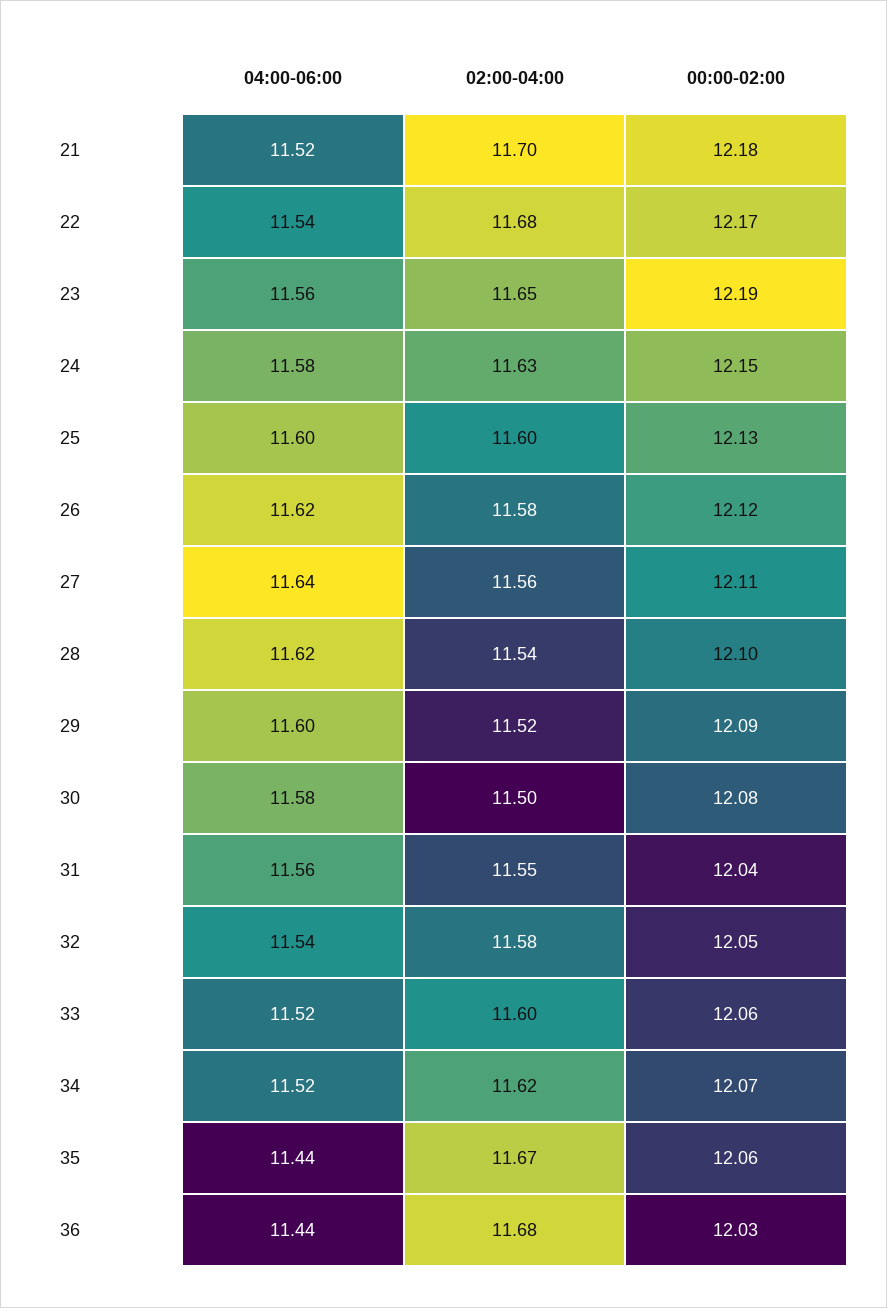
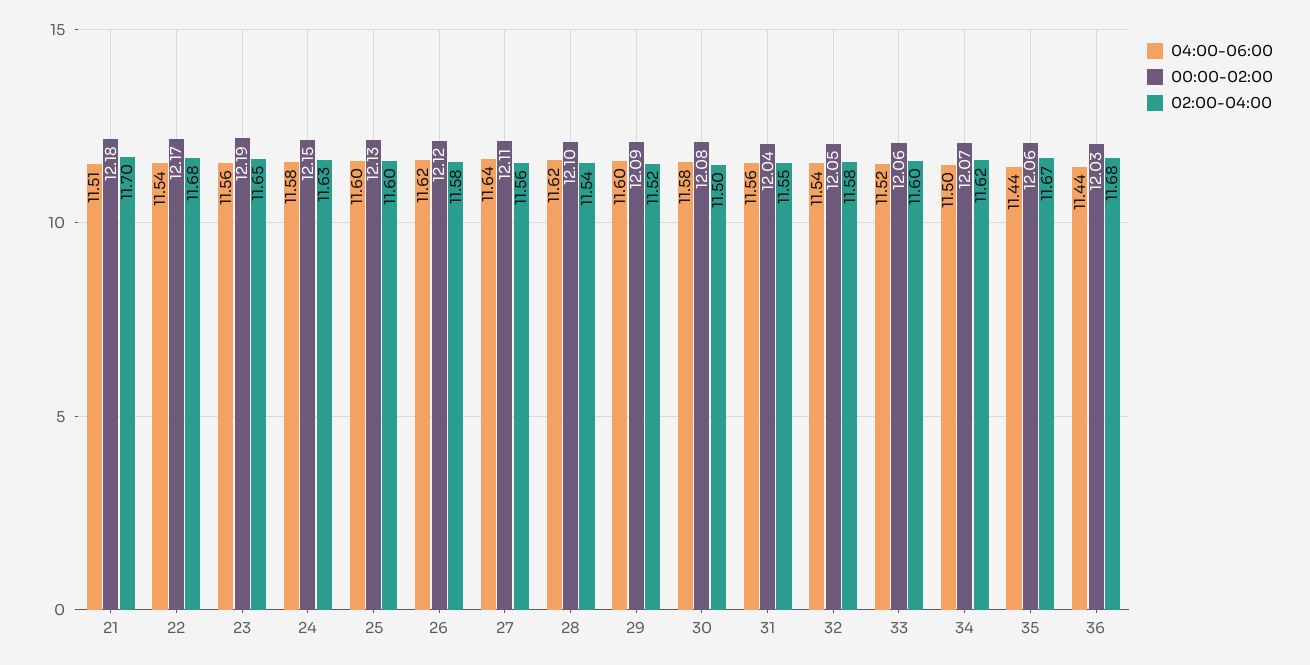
04:00-06:00, 21: 11.52 -> 11.51
04:00-06:00, 34: 11.52 -> 11.5

